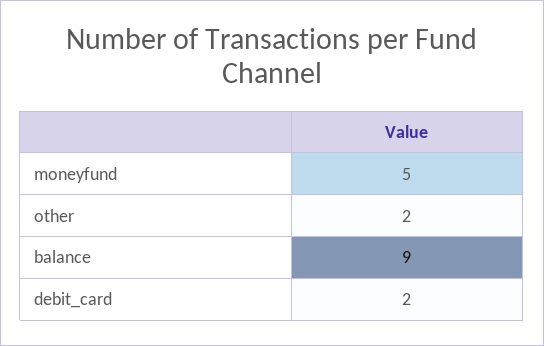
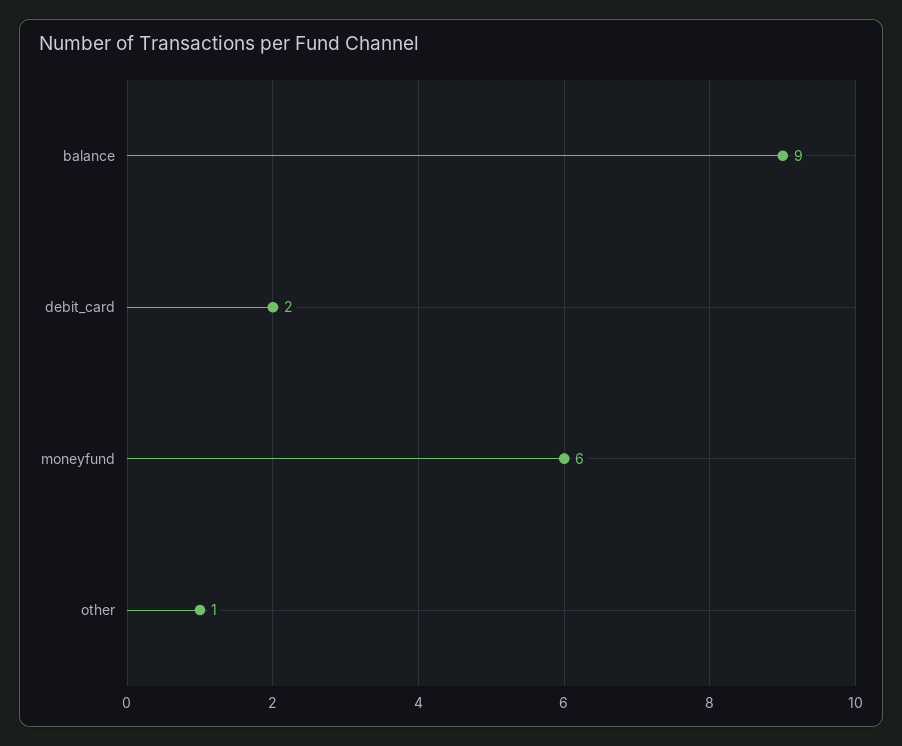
moneyfund: 5 -> 6
other: 2 -> 1

